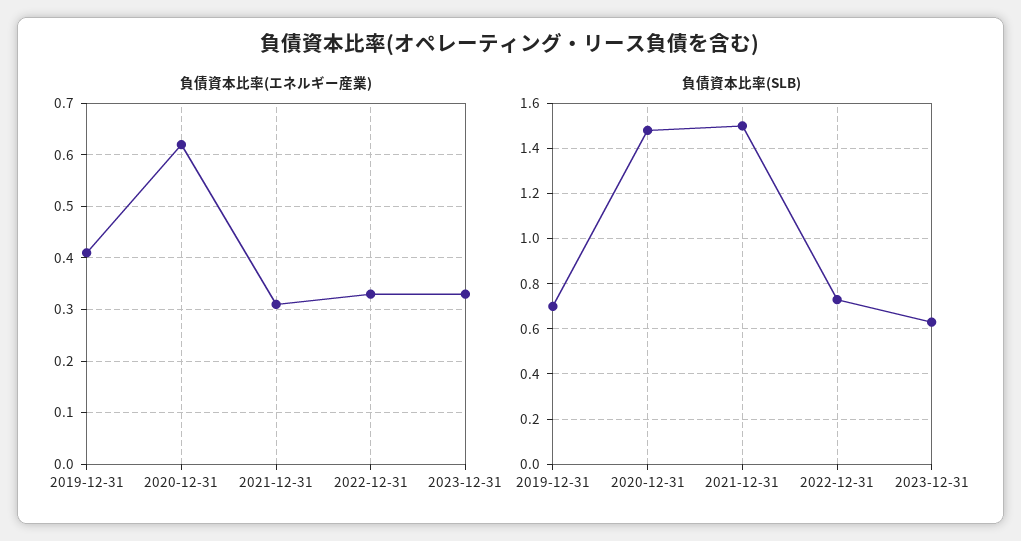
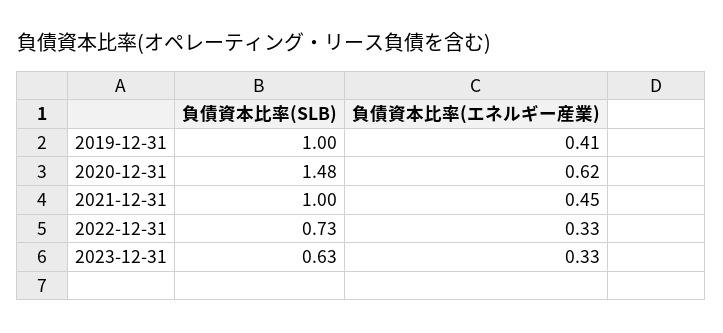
負債資本比率(エネルギー産業), 2021-12-31: 0.3 -> 0.45
負債資本比率(SLB), 2019-12-31: 0.7 -> 1
負債資本比率(SLB), 2021-12-31: 1.5 -> 1

